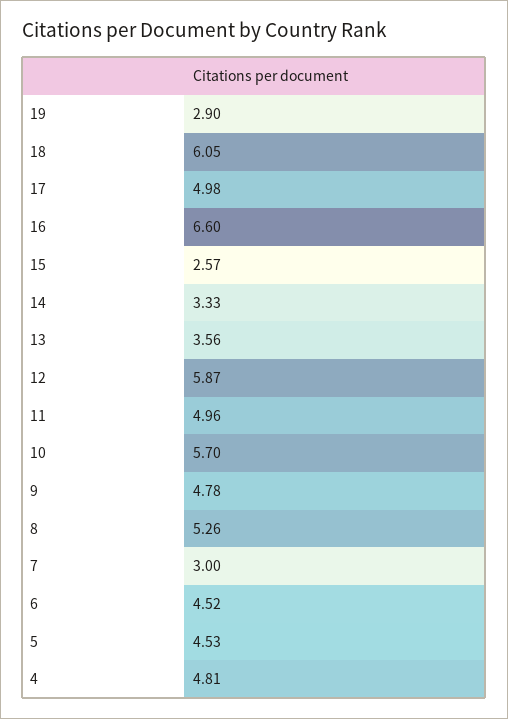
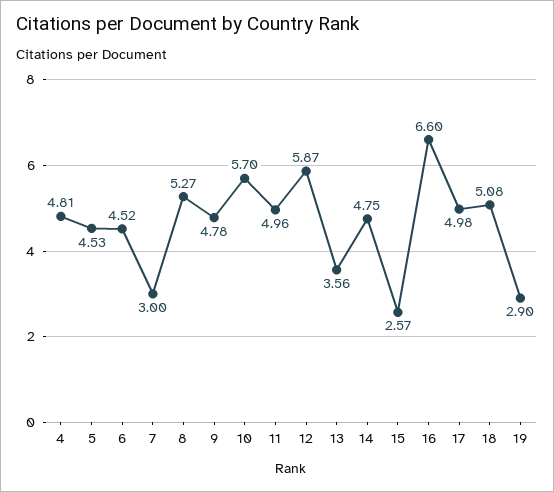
18: 6.05 -> 5.08
14: 3.33 -> 4.75
8: 5.26 -> 5.27

